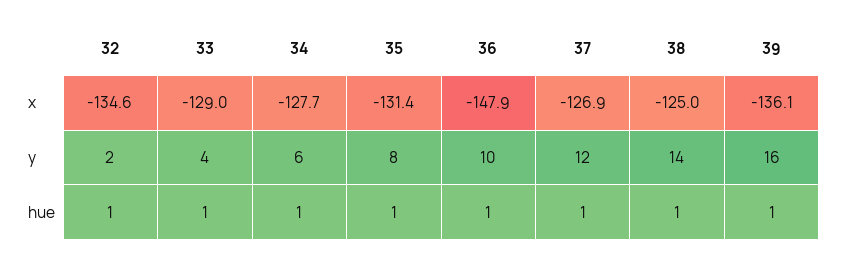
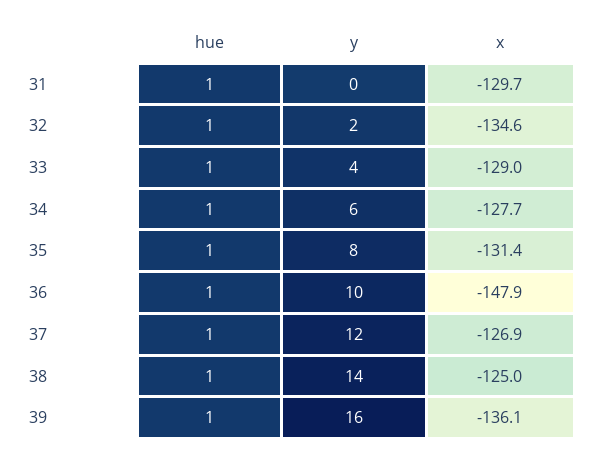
31, hue: none -> 1
31, y: none -> 0
31, x: none -> -129.7

